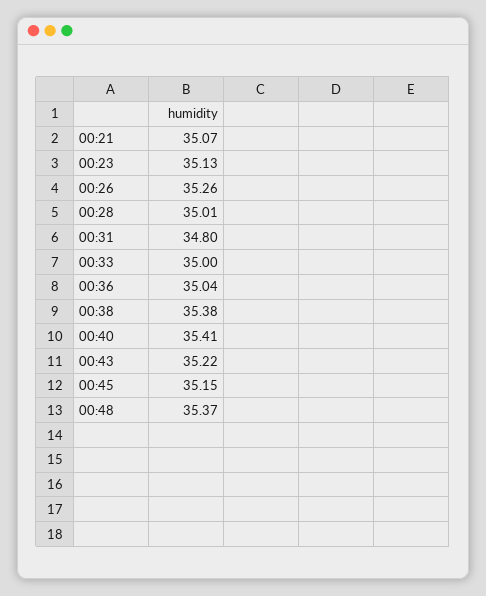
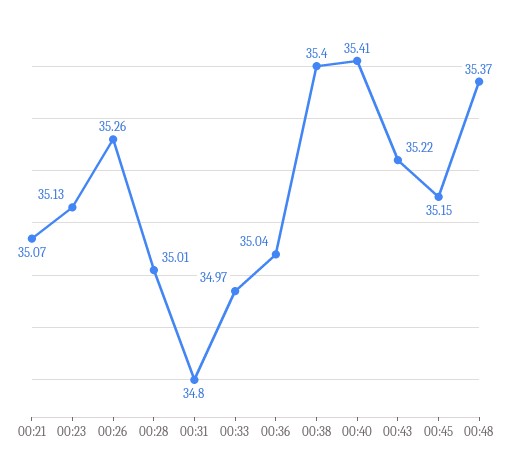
00:33: 35 -> 34.97
00:38: 35.38 -> 35.4

